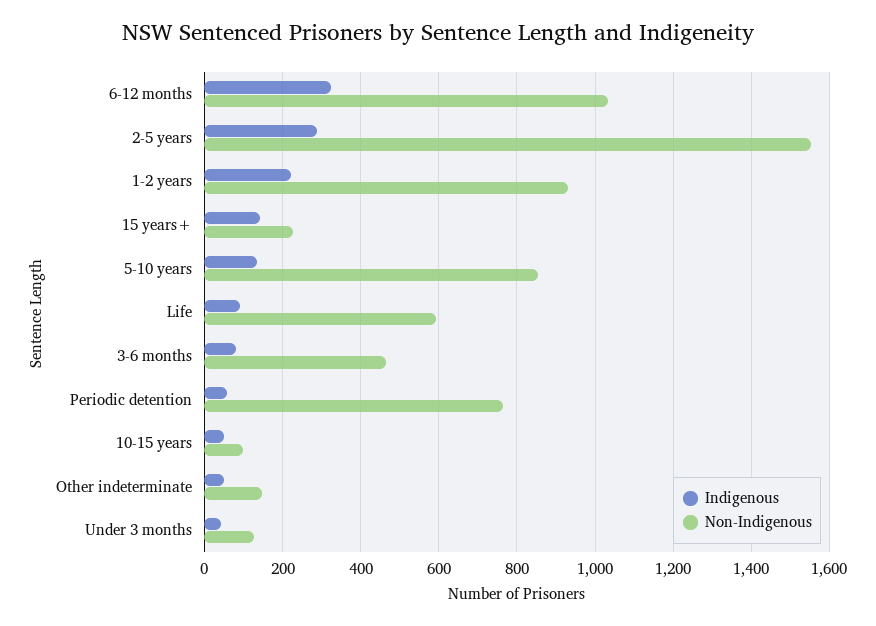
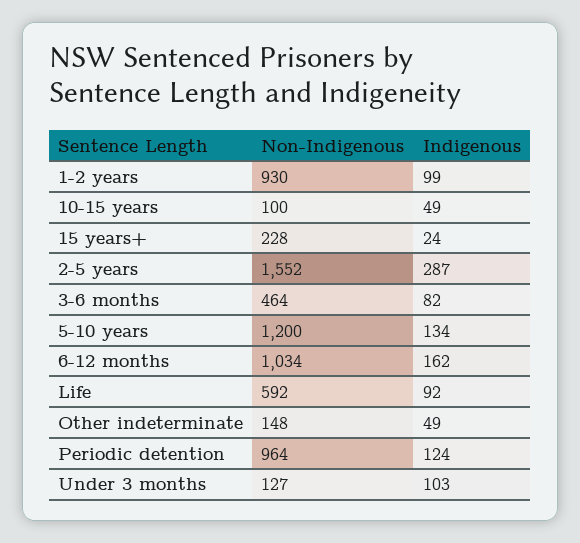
Indigenous, 6-12 months: 320 -> 162
Indigenous, 1-2 years: 220 -> 99
Indigenous, 15 years+: 140 -> 24
Non-Indigenous, 5-10 years: 860 -> 1200
Indigenous, Periodic detention: 60 -> 124
Non-Indigenous, Periodic detention: 760 -> 964
Indigenous, Under 3 months: 40 -> 103

